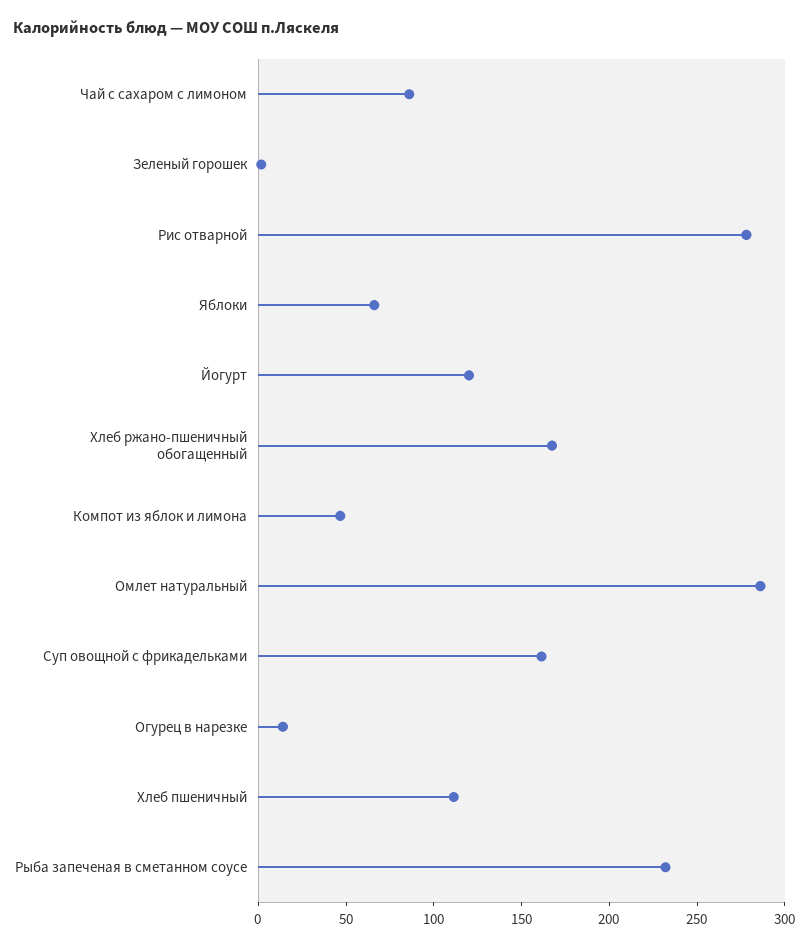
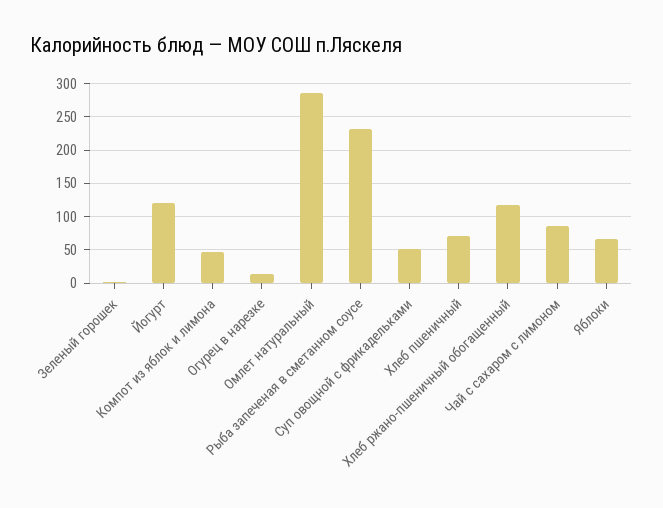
Рис отварной: 280 -> none
Хлеб ржано-пшеничный обогащенный: 170 -> 120
Суп овощной с фрикадельками: 160 -> 50
Хлеб пшеничный: 110 -> 70

